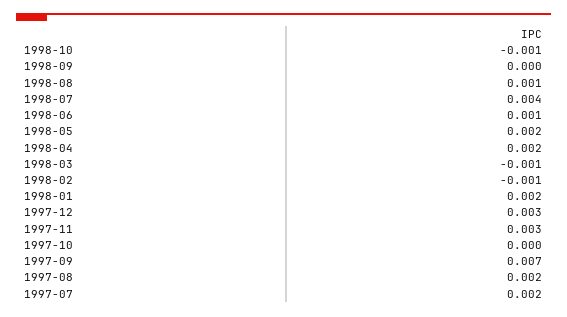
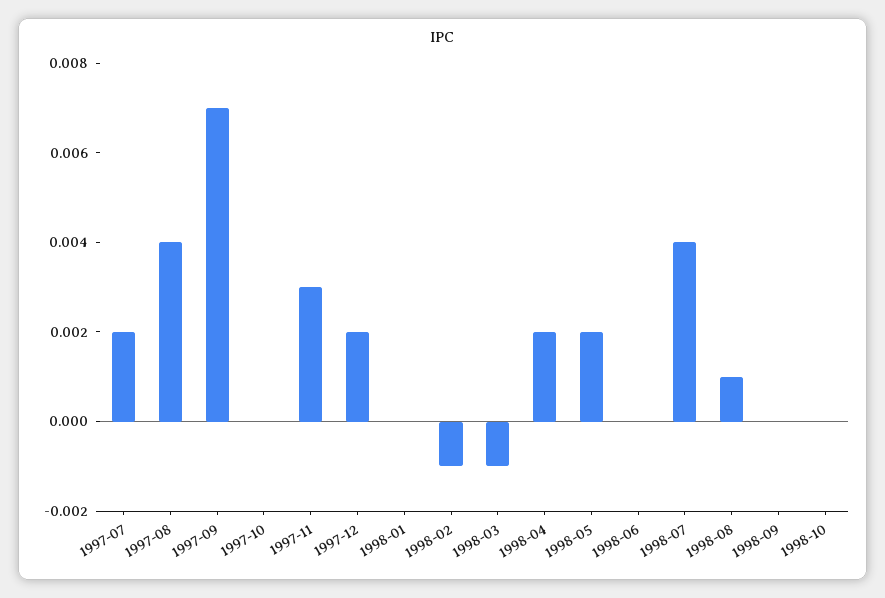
1998-10: -0.001 -> 0
1998-06: 0.001 -> 0
1998-01: 0.002 -> 0
1997-12: 0.003 -> 0.002
1997-08: 0.002 -> 0.004

